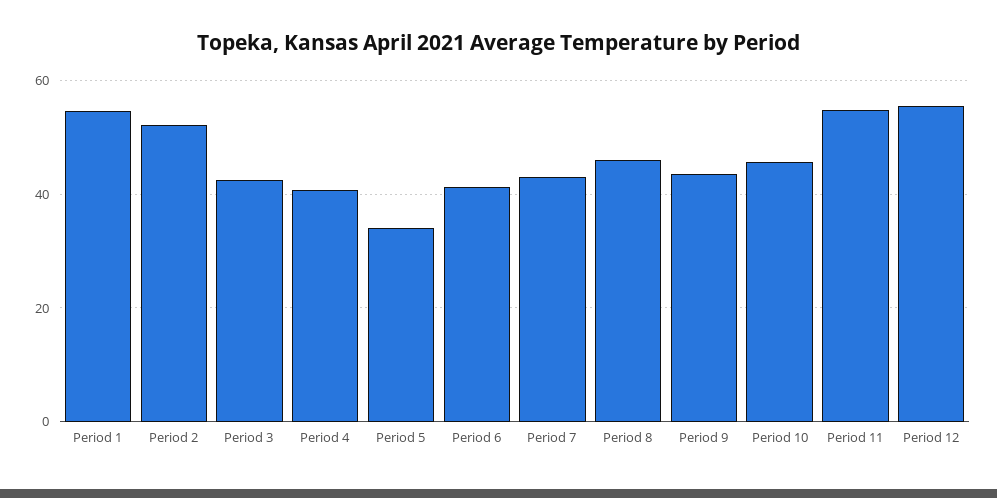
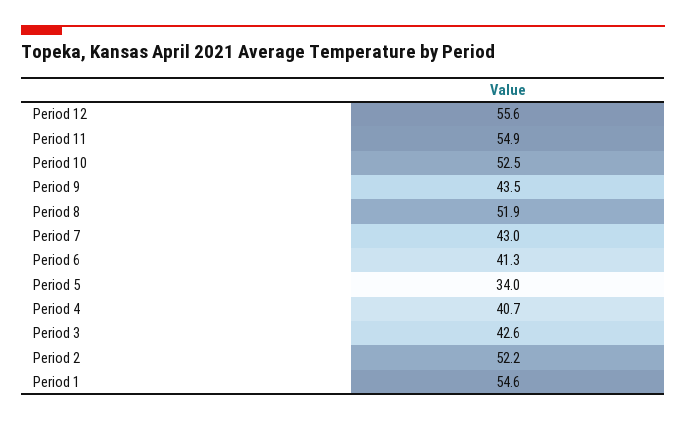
Period 8: 46 -> 51.9
Period 10: 46 -> 52.5

